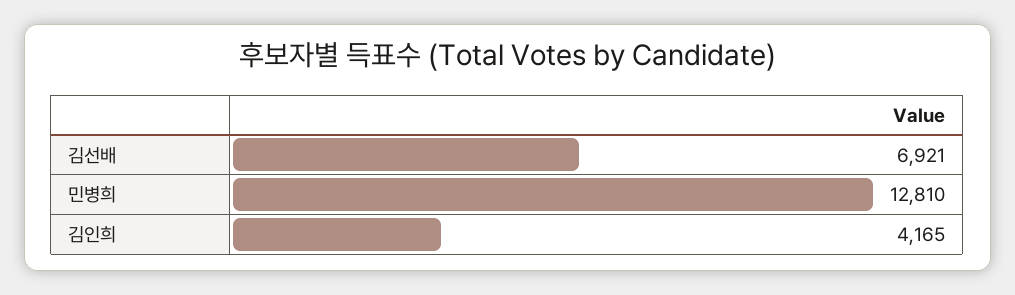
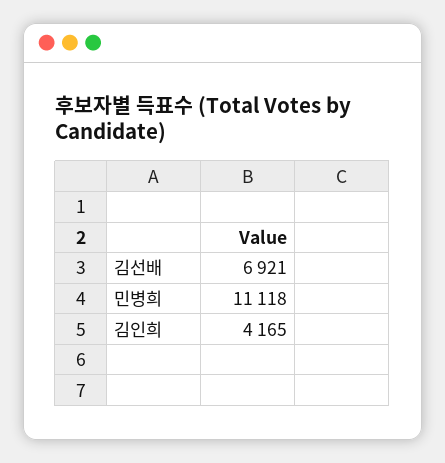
민병희: 12810 -> 11118

